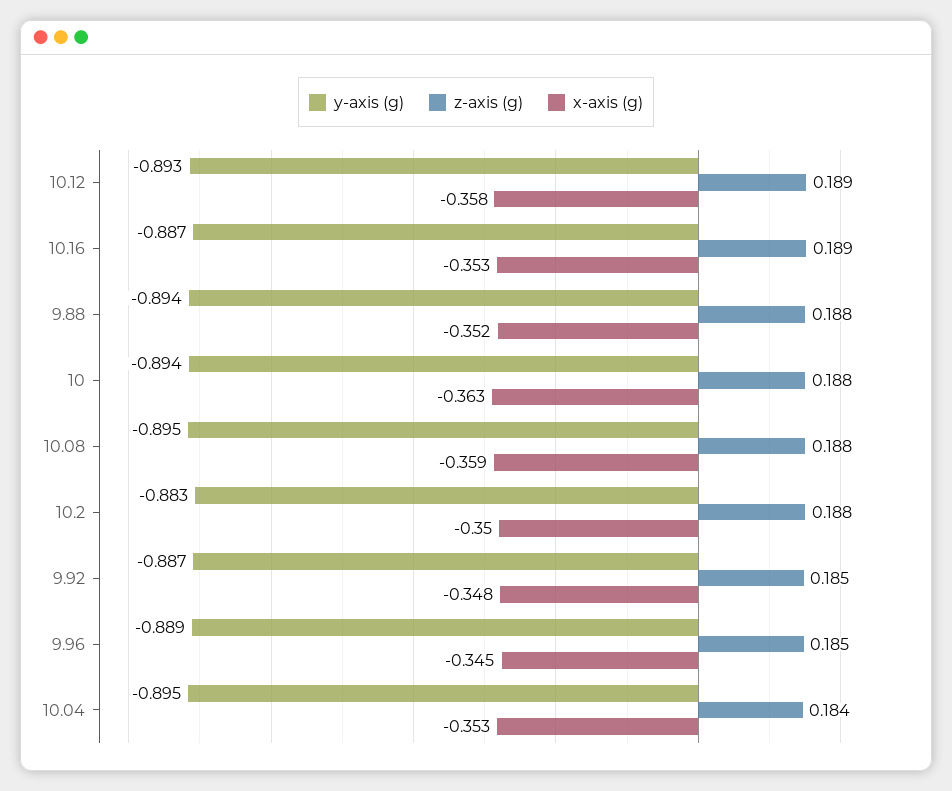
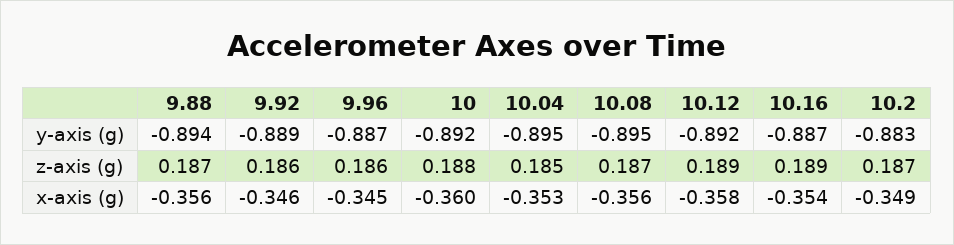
y-axis (g), 10.12: -0.893 -> -0.892
x-axis (g), 10.16: -0.353 -> -0.354
z-axis (g), 9.88: 0.188 -> 0.187
x-axis (g), 9.88: -0.352 -> -0.356
y-axis (g), 10: -0.894 -> -0.892
x-axis (g), 10: -0.363 -> -0.36
z-axis (g), 10.08: 0.188 -> 0.187
x-axis (g), 10.08: -0.359 -> -0.356
z-axis (g), 10.2: 0.188 -> 0.187
x-axis (g), 10.2: -0.35 -> -0.349
y-axis (g), 9.92: -0.887 -> -0.889
z-axis (g), 9.92: 0.185 -> 0.186
x-axis (g), 9.92: -0.348 -> -0.346
y-axis (g), 9.96: -0.889 -> -0.887
z-axis (g), 9.96: 0.185 -> 0.186
z-axis (g), 10.04: 0.184 -> 0.185

